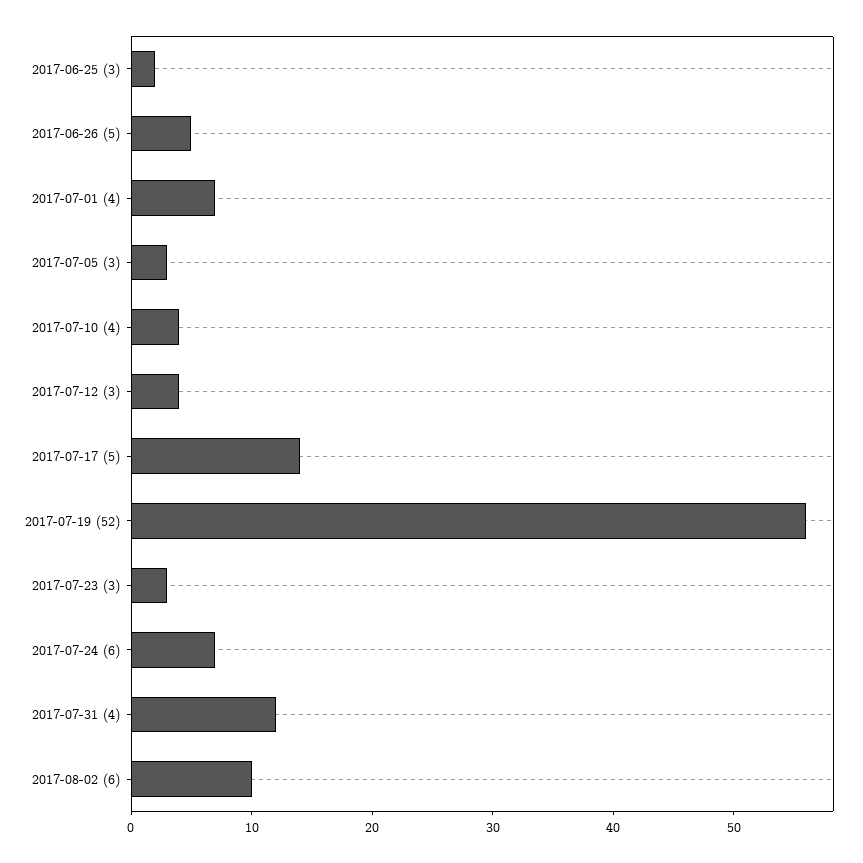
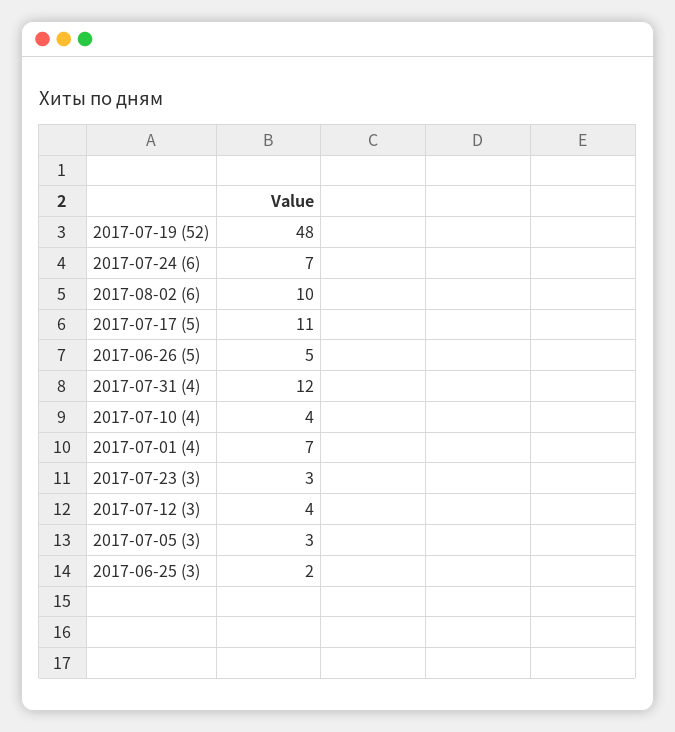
2017-07-17 (5): 14 -> 11
2017-07-19 (52): 56 -> 48

